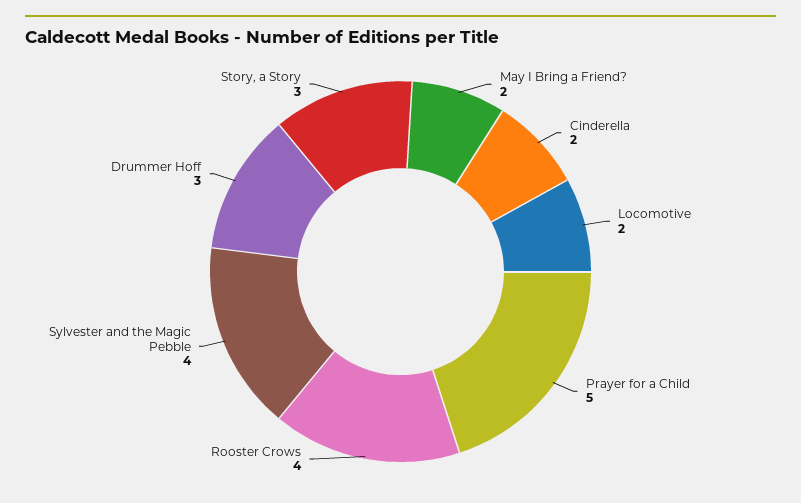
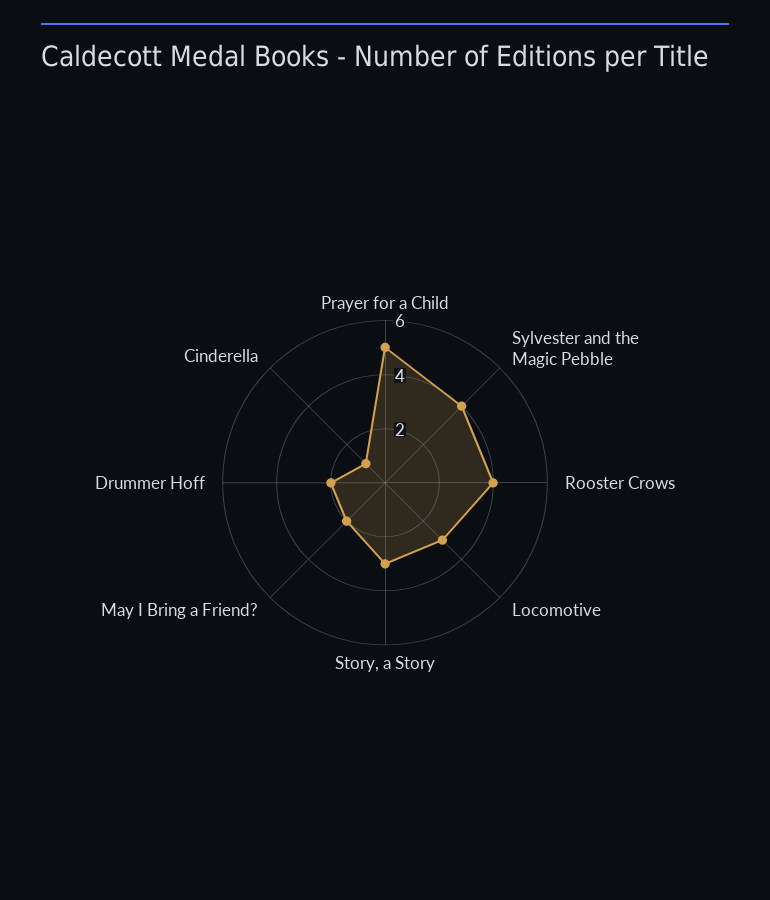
Cinderella: 2 -> 1
Locomotive: 2 -> 3
Drummer Hoff: 3 -> 2

